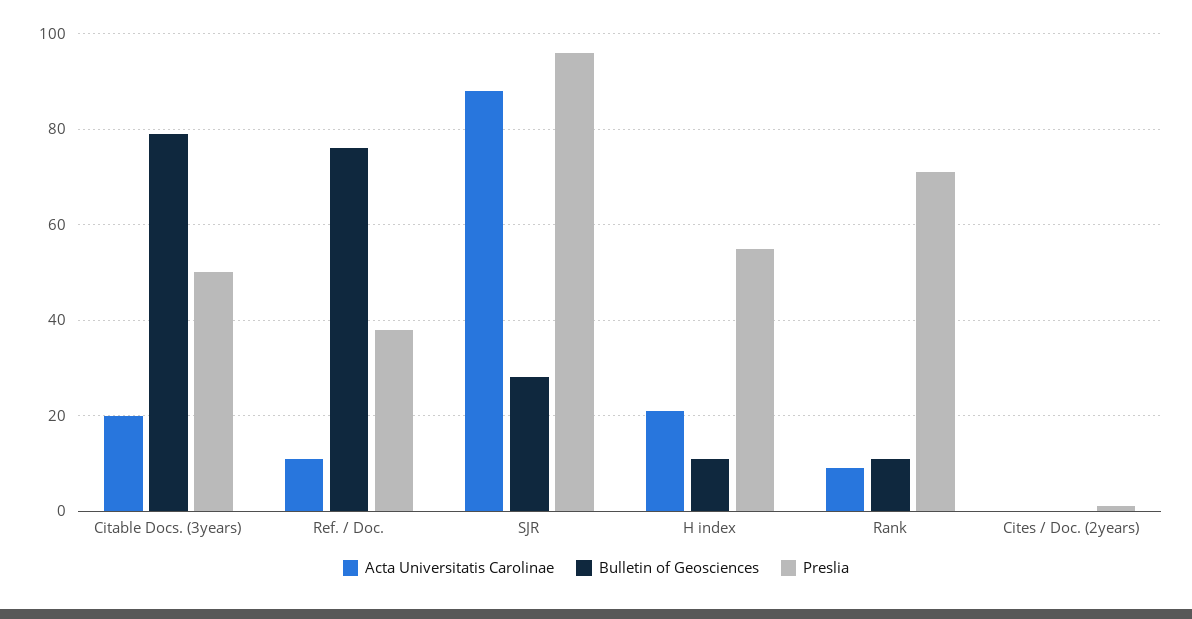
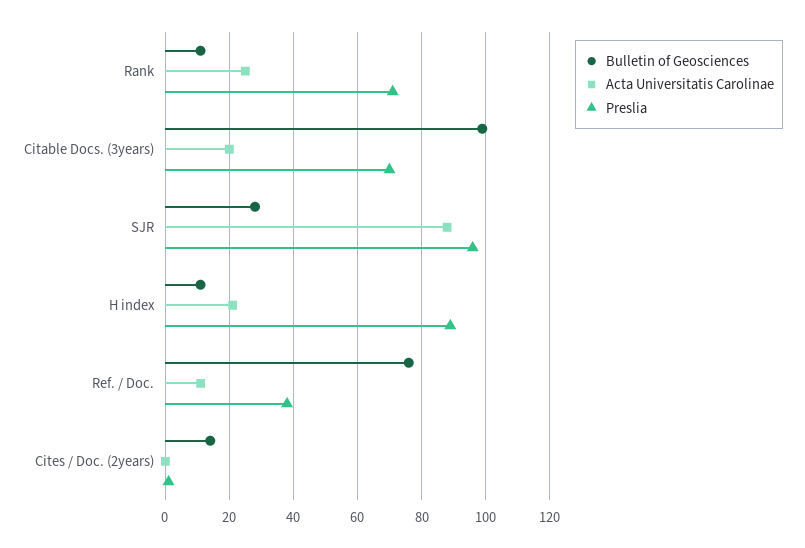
Bulletin of Geosciences, Citable Docs. (3years): 80 -> 100
Preslia, Citable Docs. (3years): 50 -> 70
Preslia, H index: 55 -> 90
Acta Universitatis Carolinae, Rank: 10 -> 25
Bulletin of Geosciences, Cites / Doc. (2years): 0 -> 15

